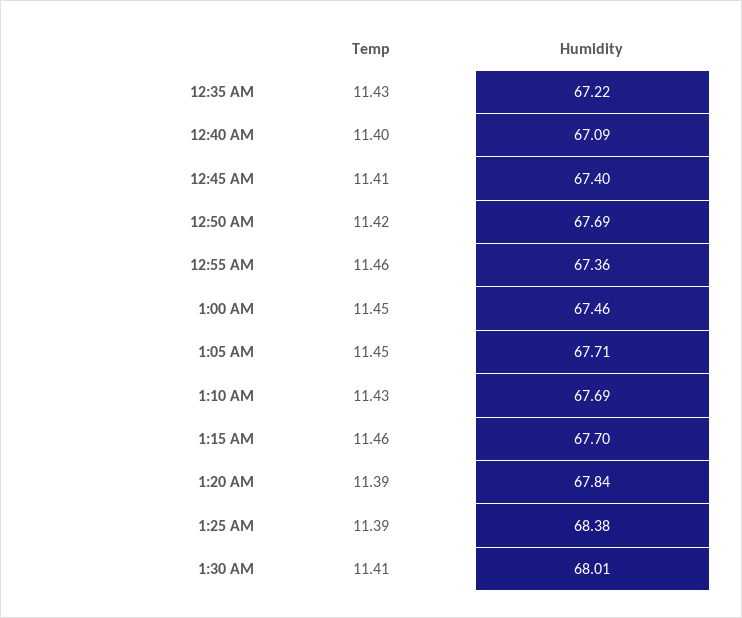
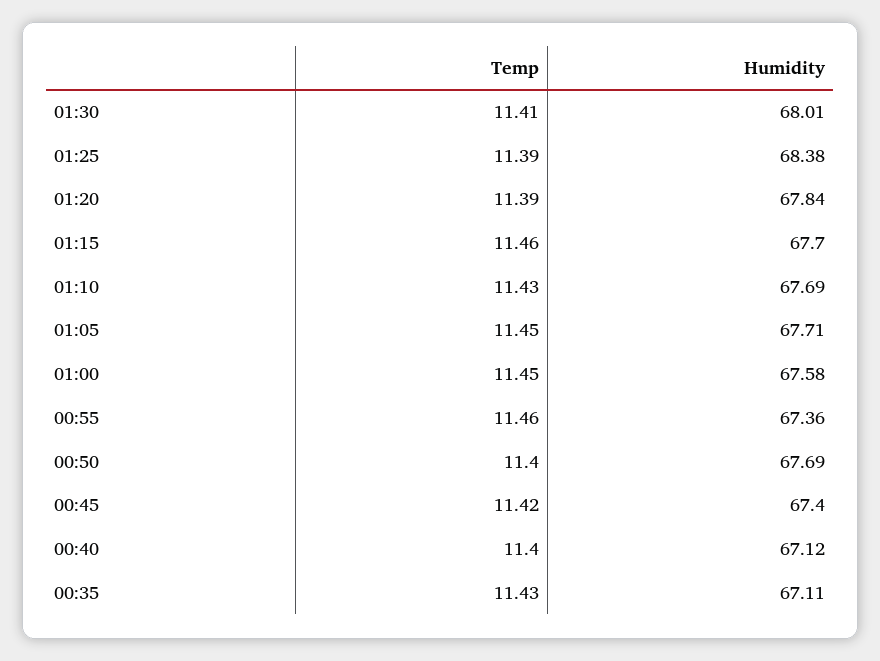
Humidity, 12:35 AM: 67.22 -> 67.11
Humidity, 12:40 AM: 67.09 -> 67.12
Temp, 12:45 AM: 11.41 -> 11.42
Temp, 12:50 AM: 11.42 -> 11.4
Humidity, 1:00 AM: 67.46 -> 67.58

